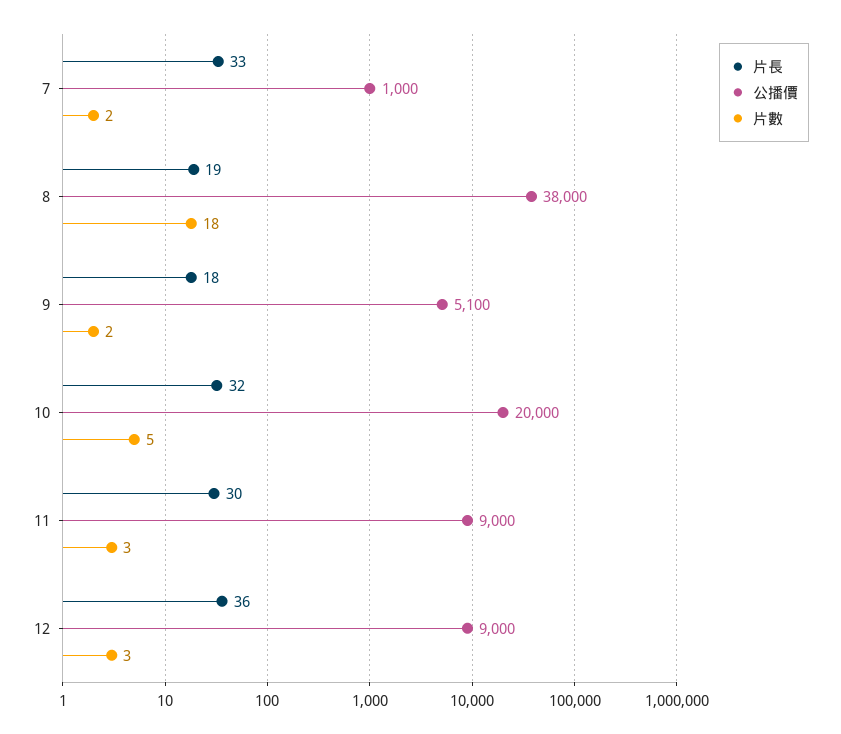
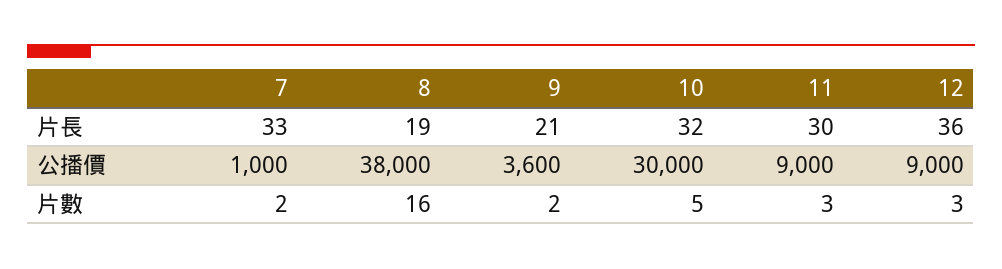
片數, 8: 18 -> 16
片長, 9: 18 -> 21
公播價, 9: 5100 -> 3600
公播價, 10: 20000 -> 30000

